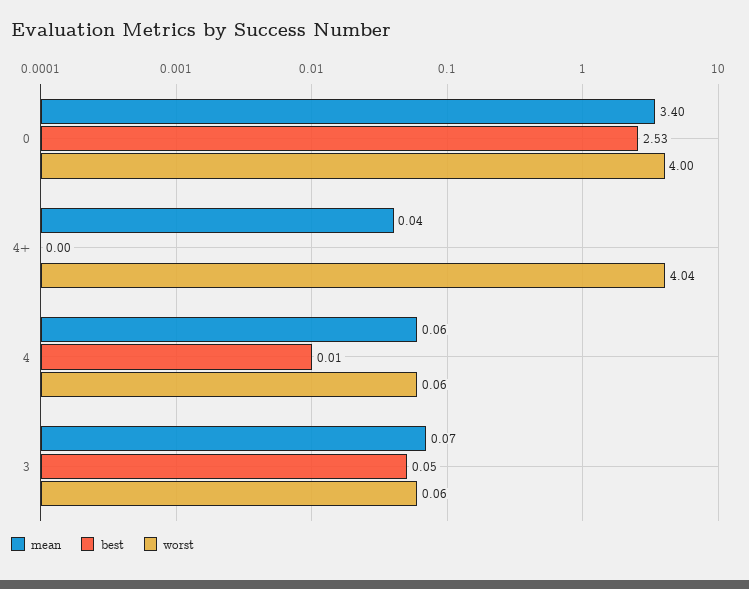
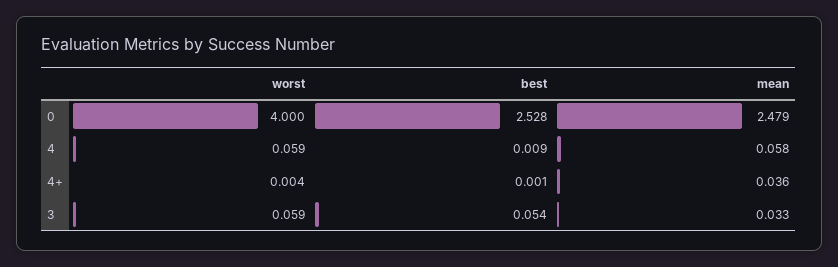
mean, 0: 3.4 -> 2.479
worst, 4+: 4.04 -> 0.004
mean, 3: 0.07 -> 0.033

